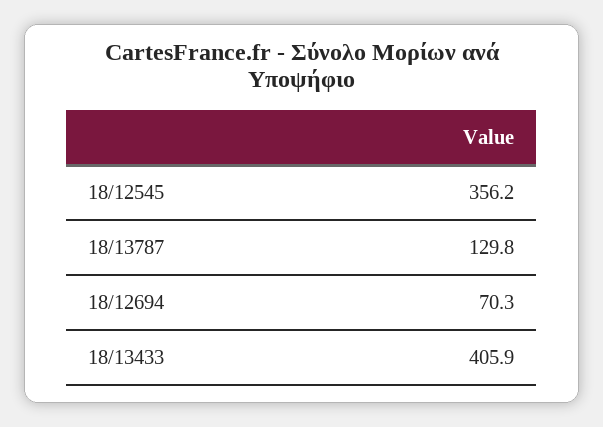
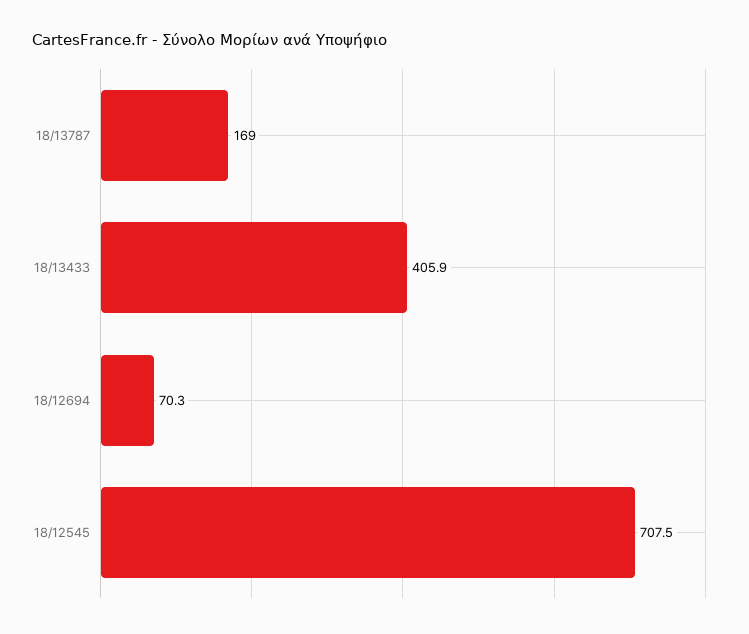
18/12545: 356.2 -> 707.5
18/13787: 129.8 -> 169

